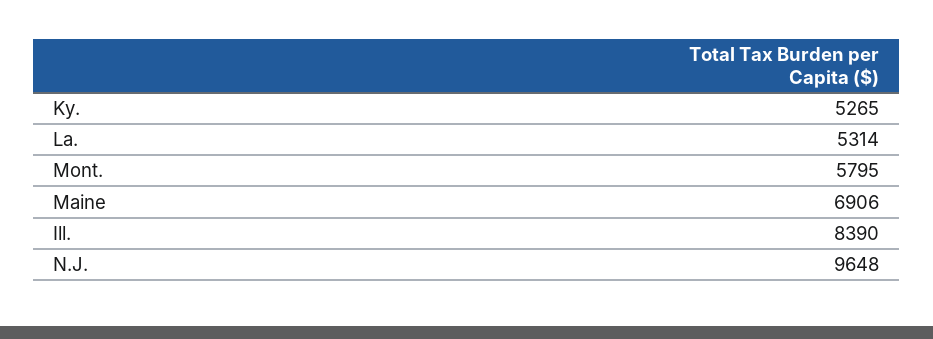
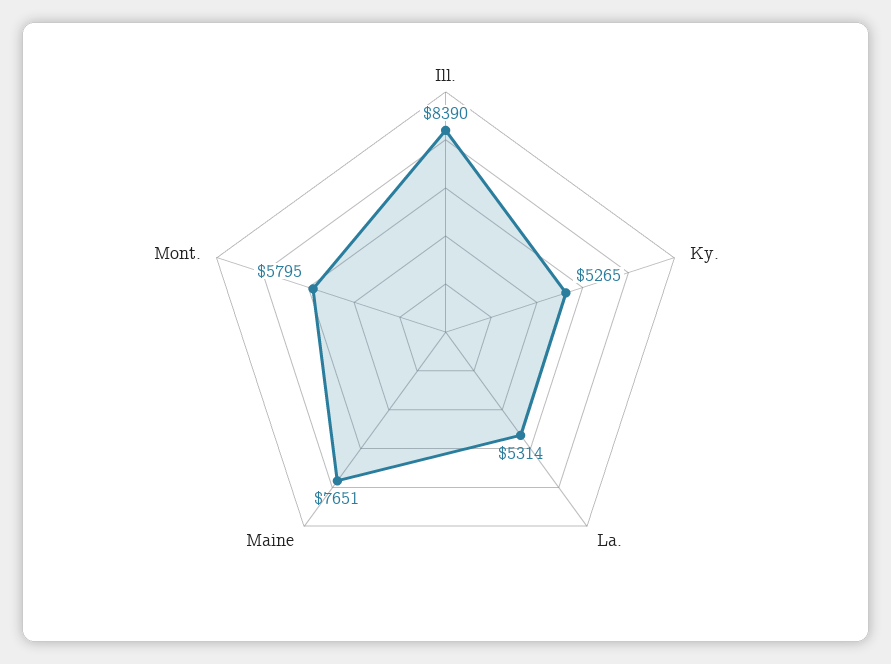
Maine: 6906 -> 7651
N.J.: 9648 -> none

